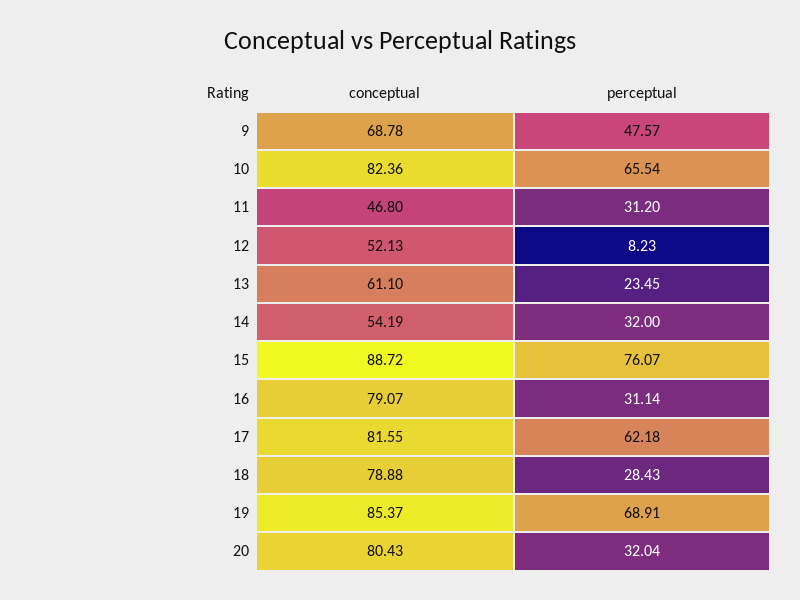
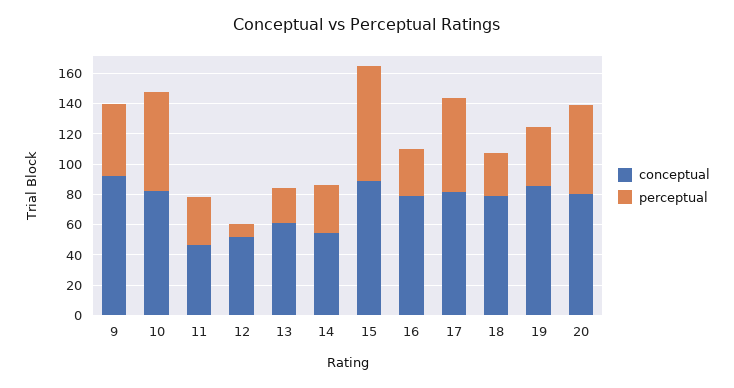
conceptual, 9: 68.78 -> 90
perceptual, 19: 68.91 -> 40
perceptual, 20: 32.04 -> 60

